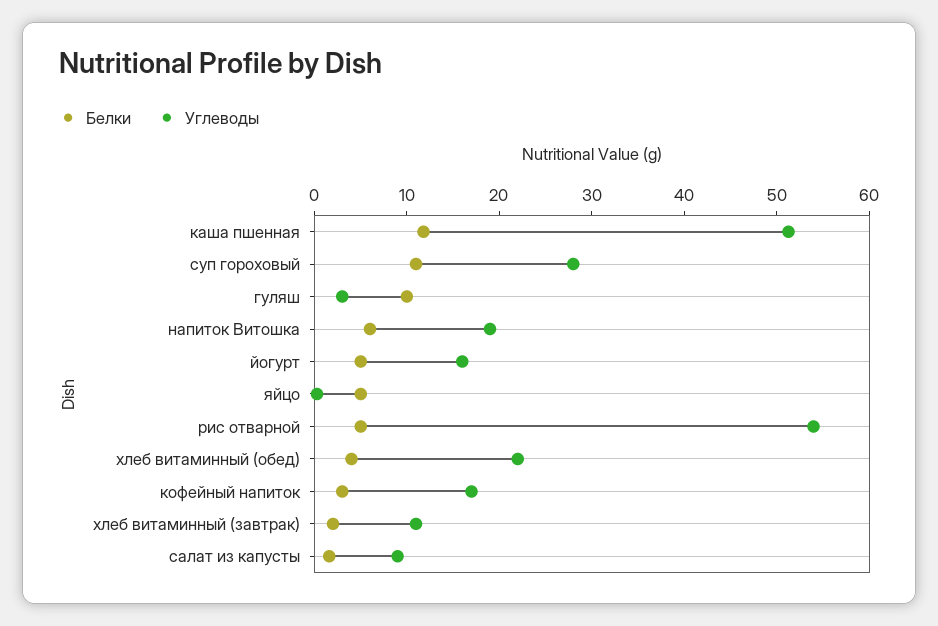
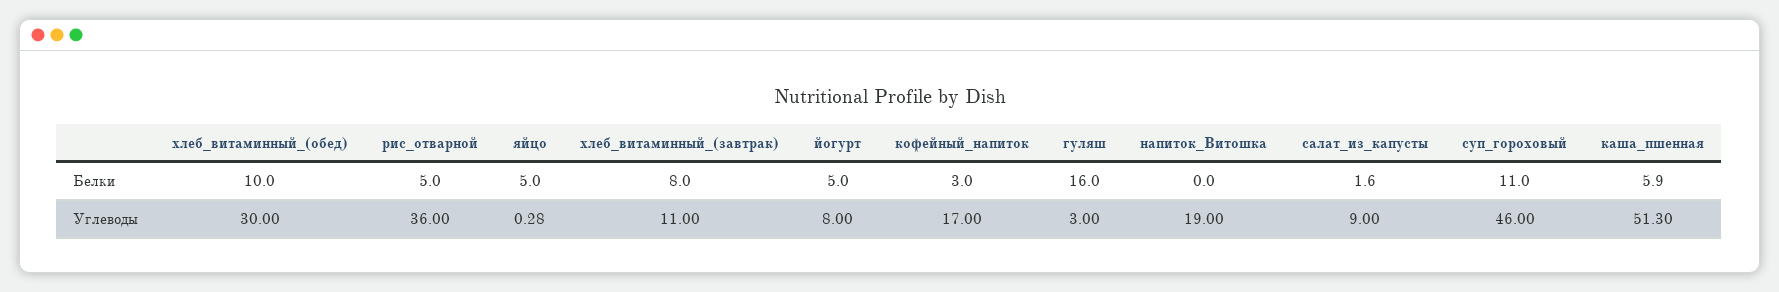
Белки, каша пшенная: 12 -> 5.9
Углеводы, суп гороховый: 28 -> 46
Белки, гуляш: 10 -> 16
Белки, напиток Витошка: 6 -> 0
Углеводы, йогурт: 16 -> 8
Углеводы, рис отварной: 54 -> 36
Белки, хлеб витаминный (обед): 4 -> 10
Углеводы, хлеб витаминный (обед): 22 -> 30
Белки, хлеб витаминный (завтрак): 2 -> 8

